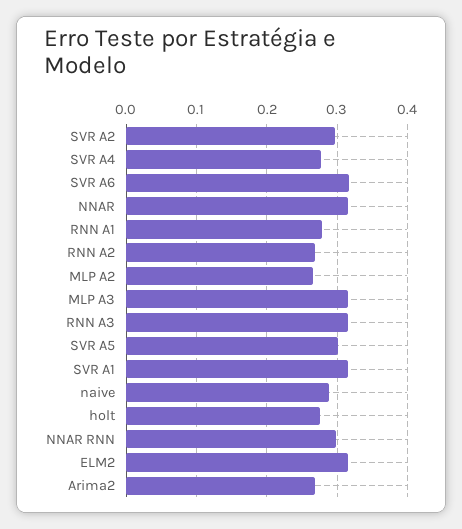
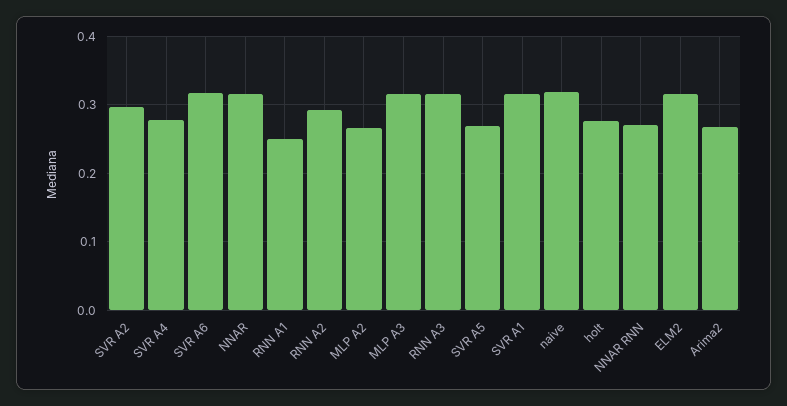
RNN A1: 0.28 -> 0.25
RNN A2: 0.27 -> 0.29
SVR A5: 0.3 -> 0.27
naive: 0.29 -> 0.32
NNAR RNN: 0.3 -> 0.27

